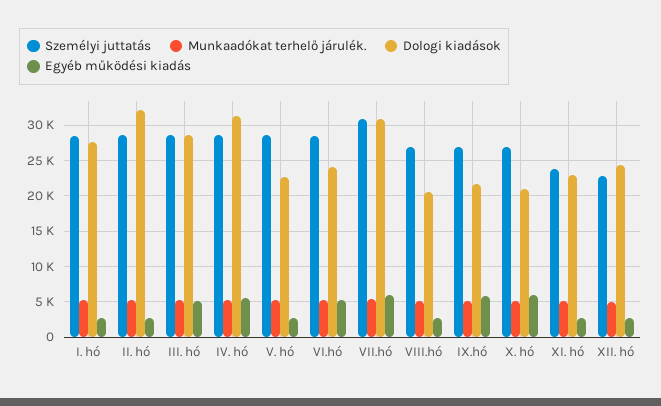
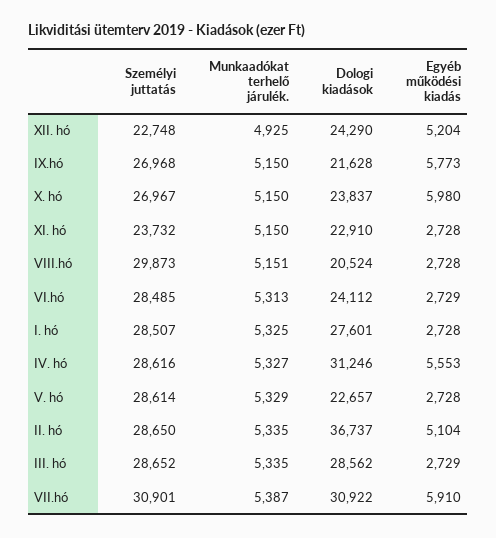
Dologi kiadások, II. hó: 32000 -> 36737
Egyéb működési kiadás, II. hó: 3000 -> 5104
Egyéb működési kiadás, III. hó: 5000 -> 2729
Egyéb működési kiadás, VI.hó: 5000 -> 2729
Személyi juttatás, VIII.hó: 27000 -> 29873
Dologi kiadások, X. hó: 21000 -> 23837
Egyéb működési kiadás, XII. hó: 3000 -> 5204

